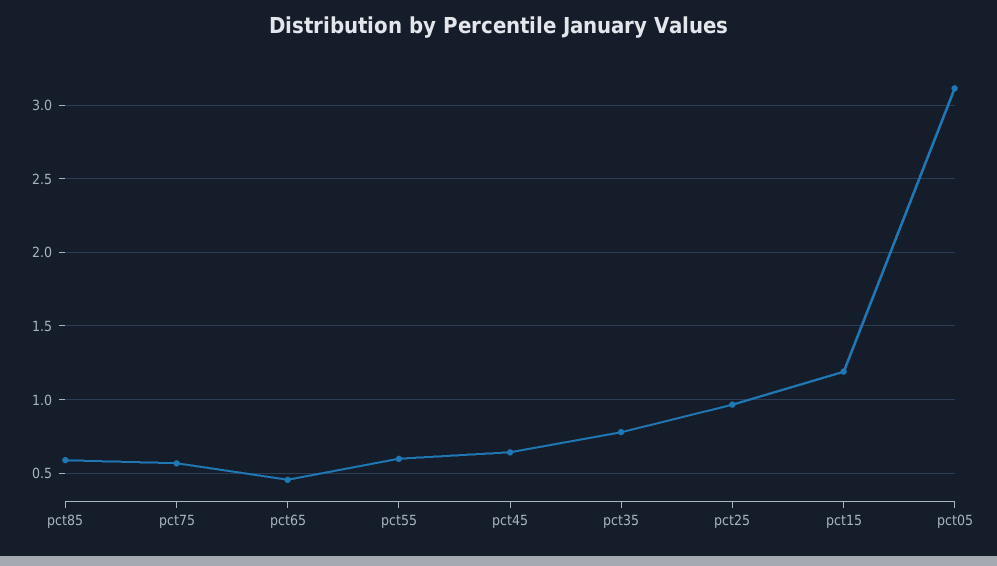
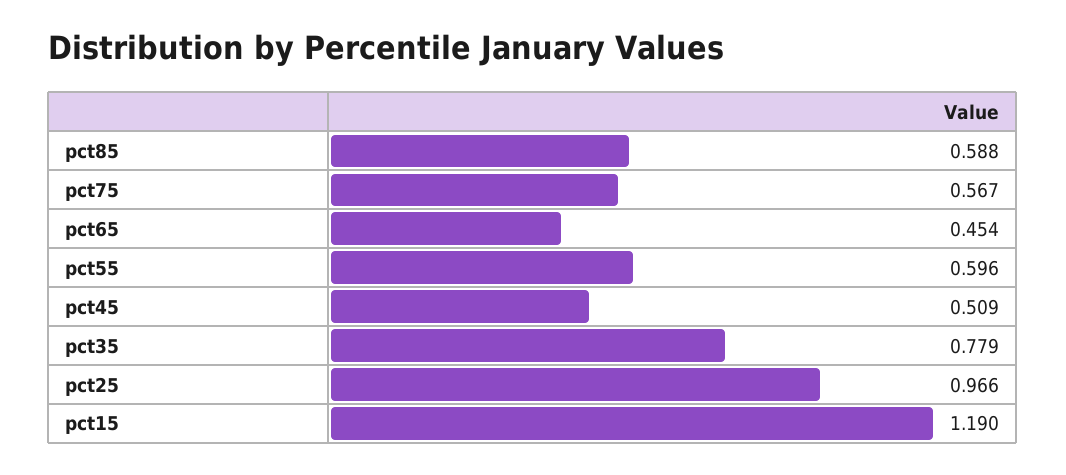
pct45: 0.65 -> 0.509
pct05: 3.1 -> none

